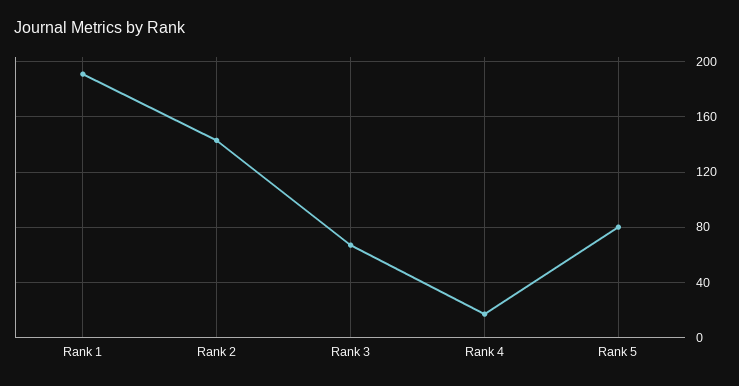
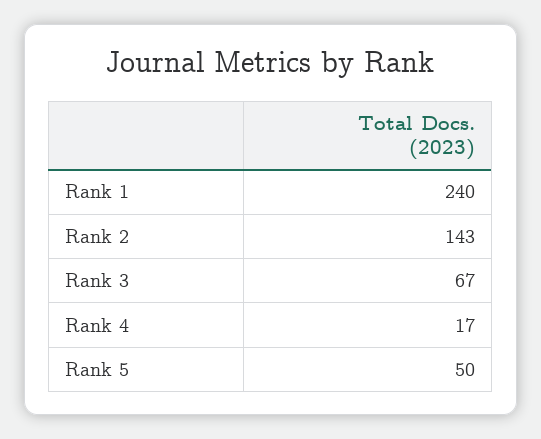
Rank 1: 190 -> 240
Rank 5: 80 -> 50

